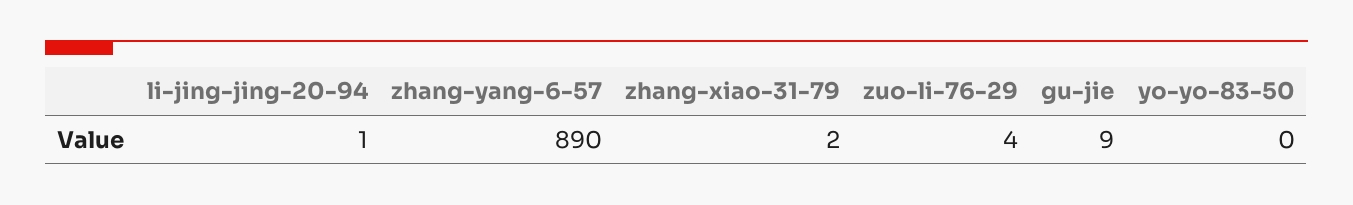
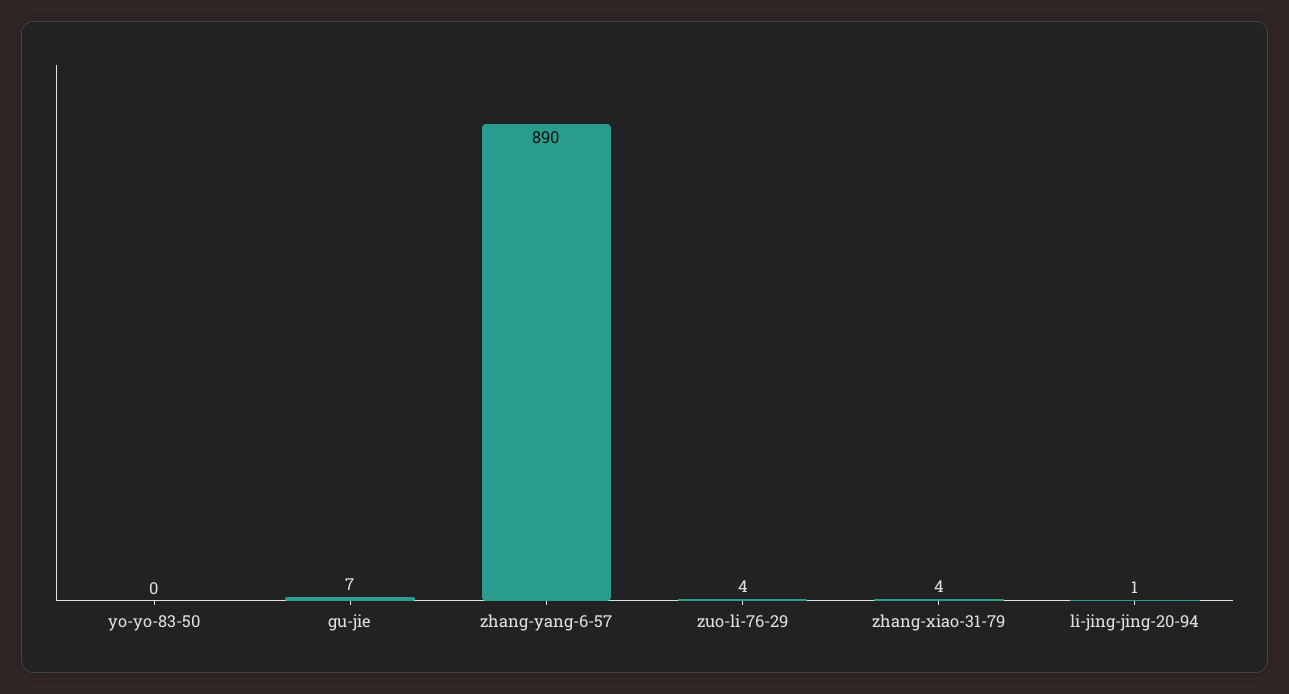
zhang-xiao-31-79: 2 -> 4
gu-jie: 9 -> 7

